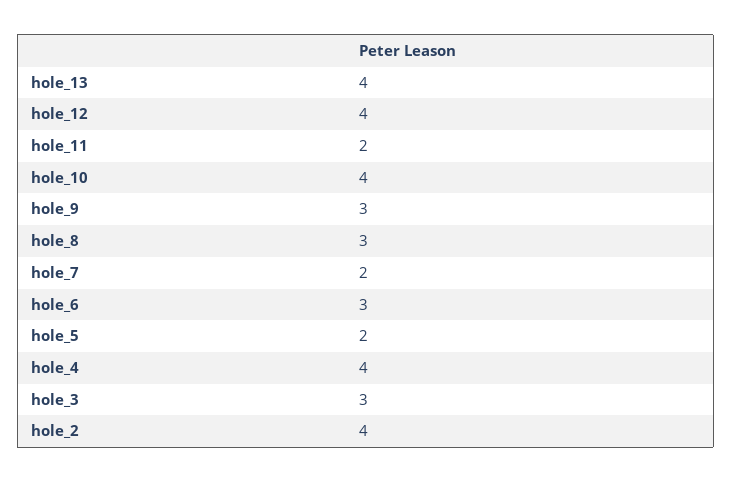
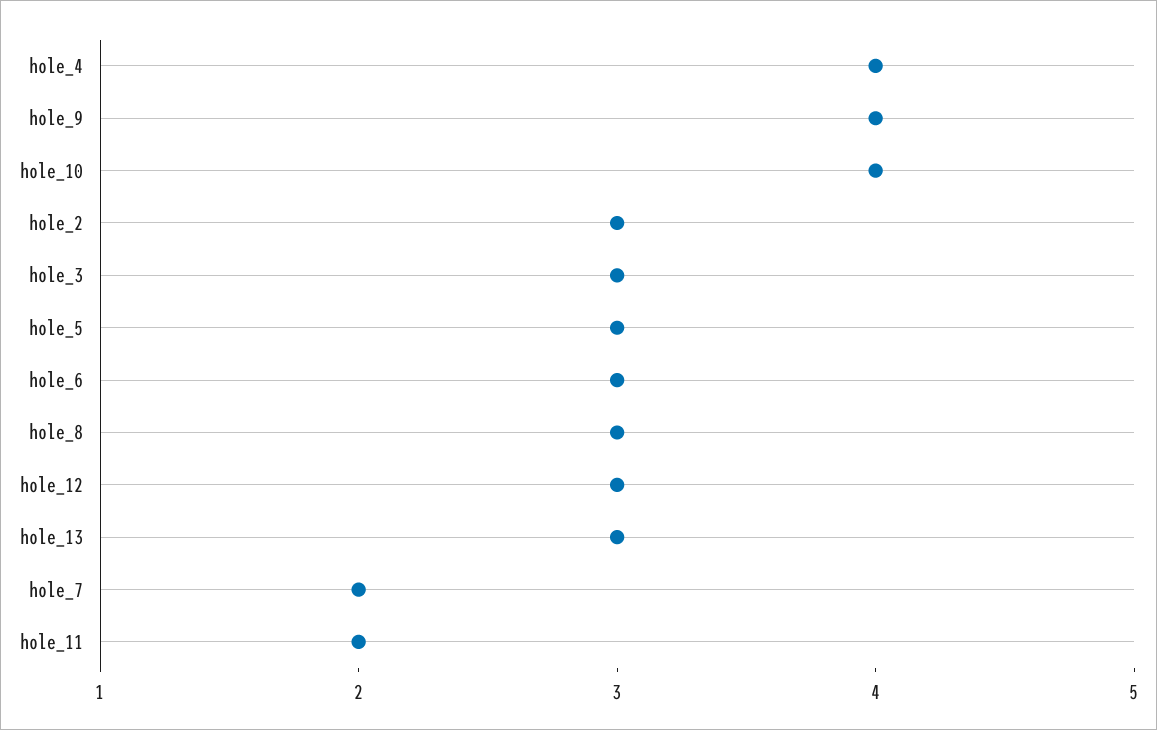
hole_13: 4 -> 3
hole_12: 4 -> 3
hole_9: 3 -> 4
hole_5: 2 -> 3
hole_2: 4 -> 3

